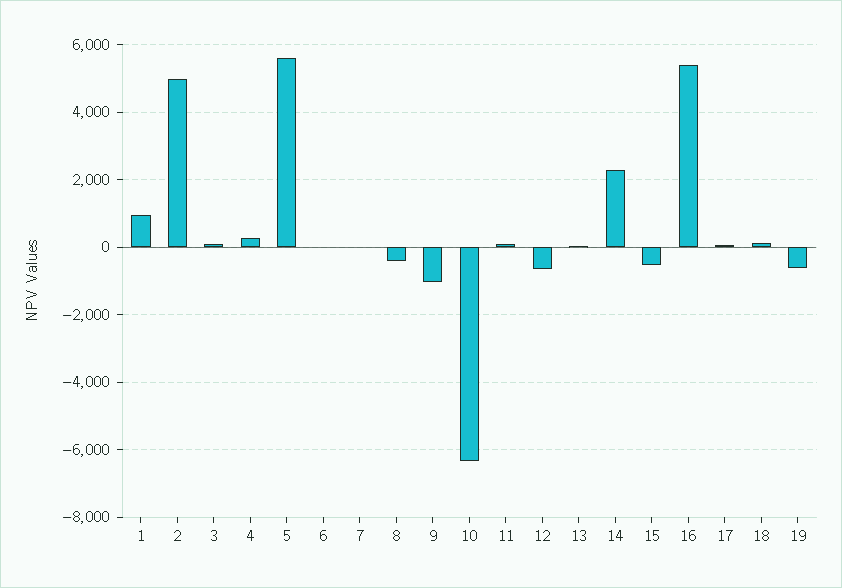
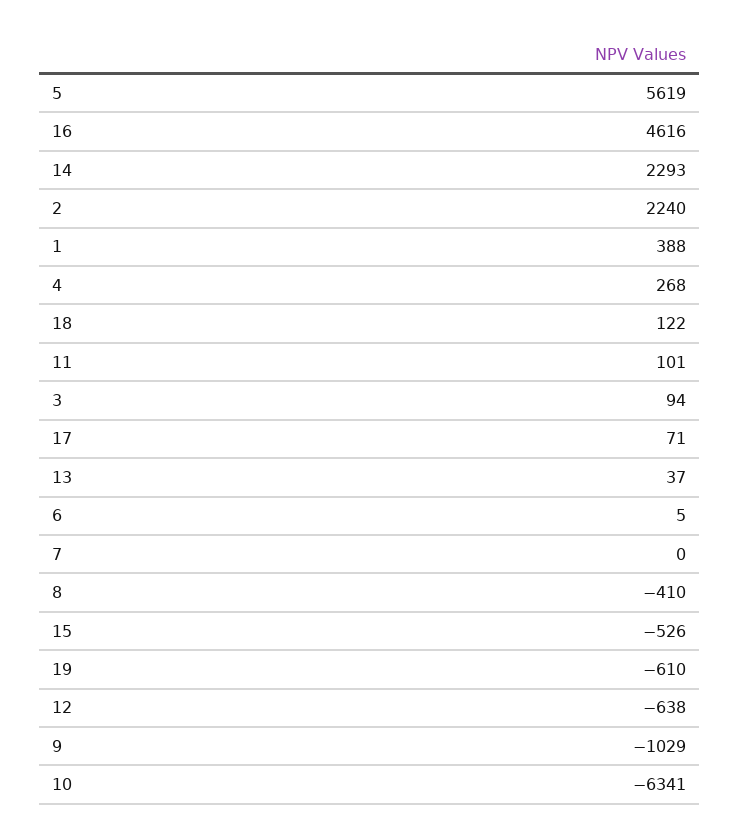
1: 1000 -> 388
2: 5000 -> 2240
16: 5400 -> 4616

